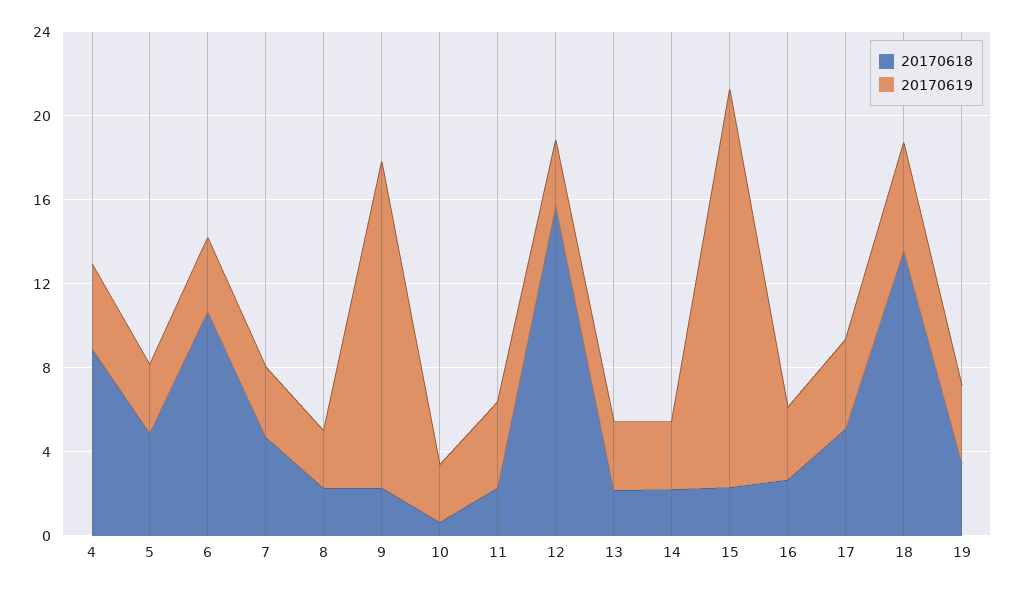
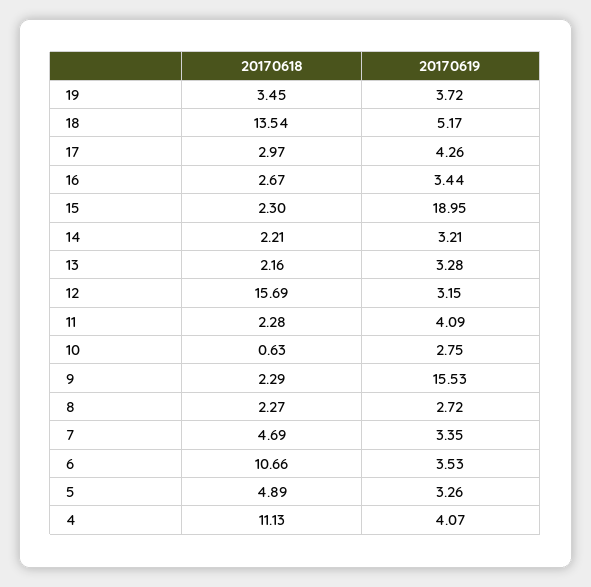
20170618, 4: 9 -> 11.13
20170618, 17: 5 -> 2.97

